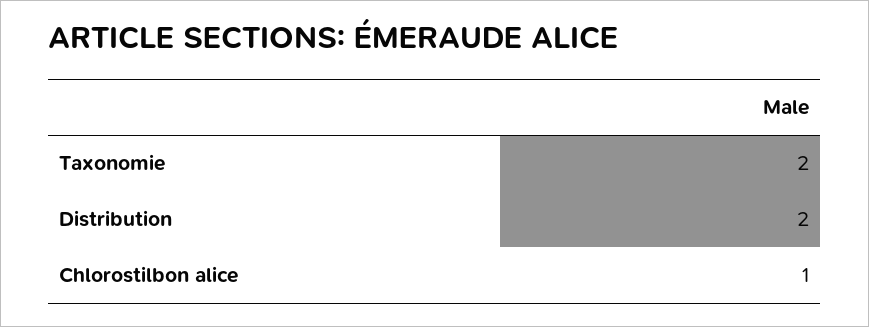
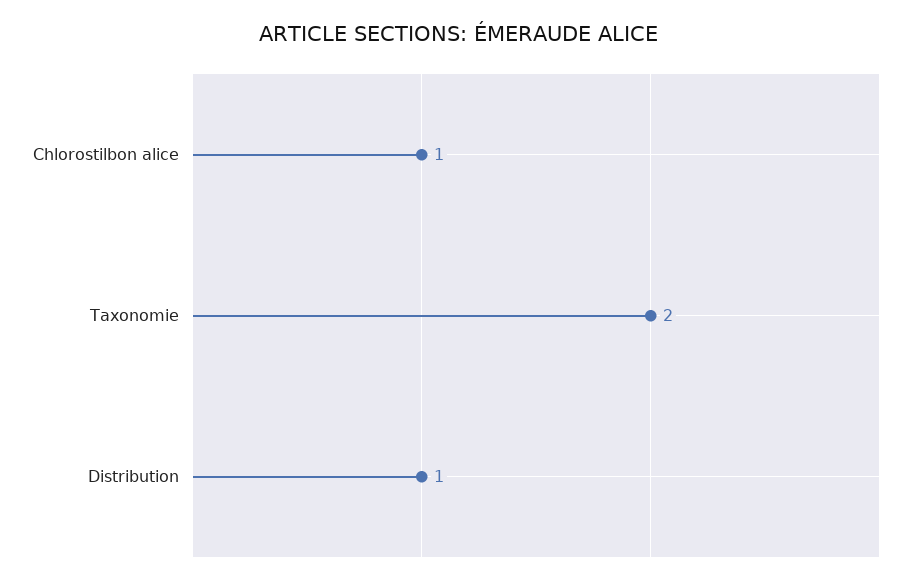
Distribution: 2 -> 1

